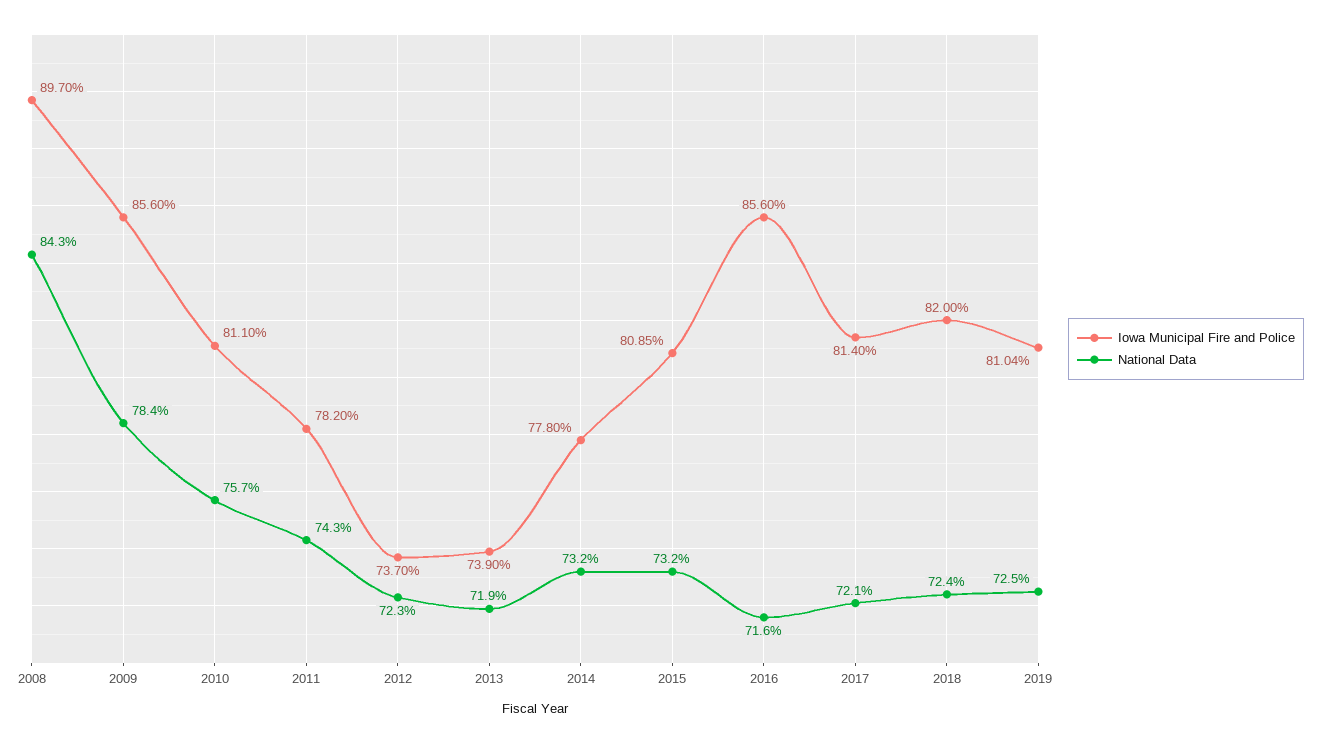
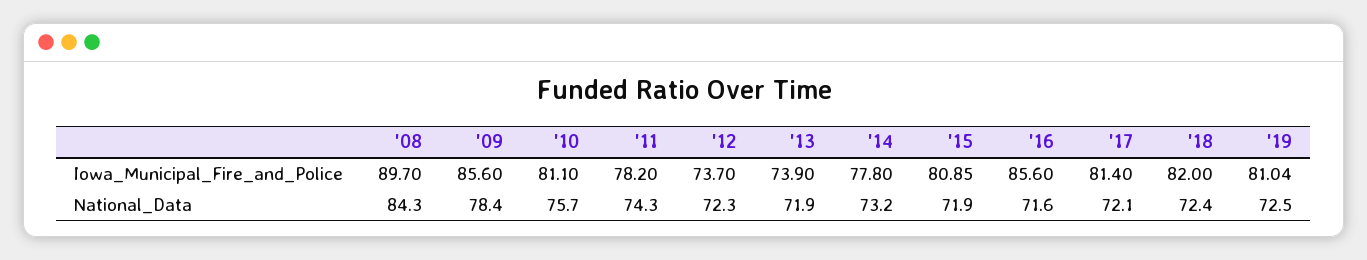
National Data, 2015: 73.2 -> 71.9

